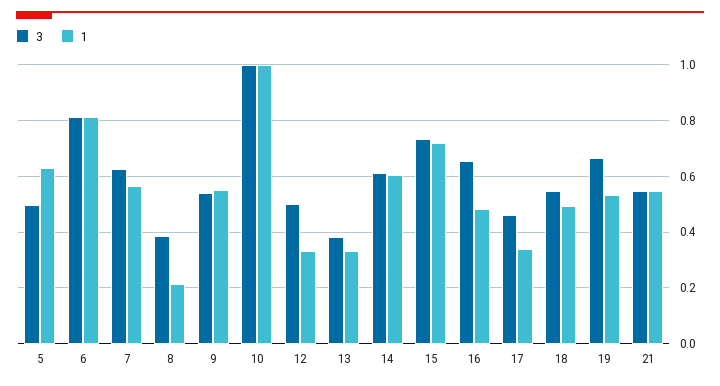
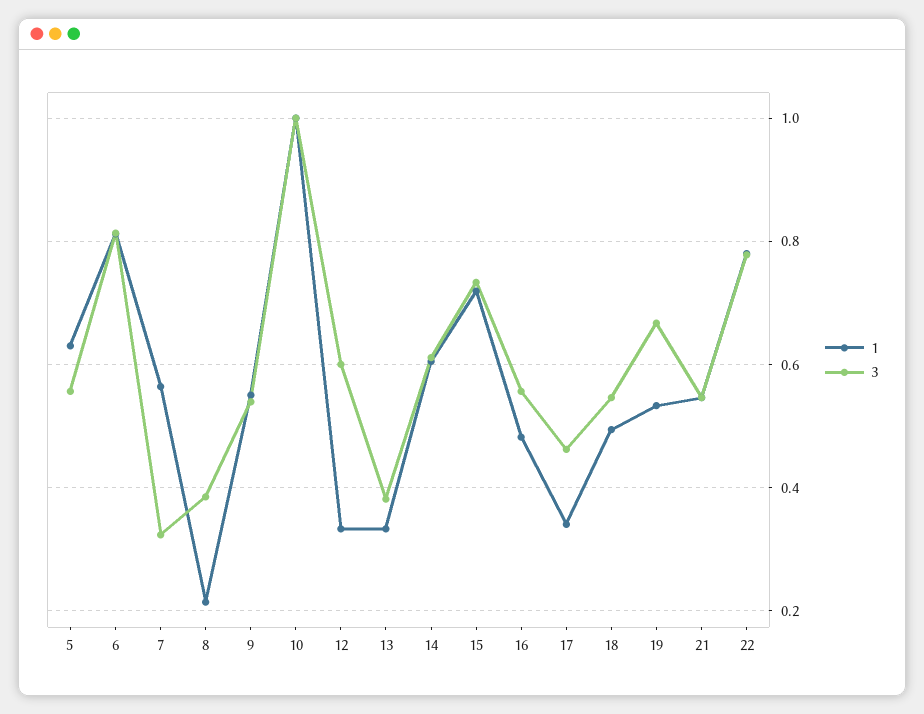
3, 5: 0.5 -> 0.56
3, 7: 0.625 -> 0.32
3, 12: 0.5 -> 0.6
3, 16: 0.65 -> 0.56
1, 22: none -> 0.78
3, 22: none -> 0.78

